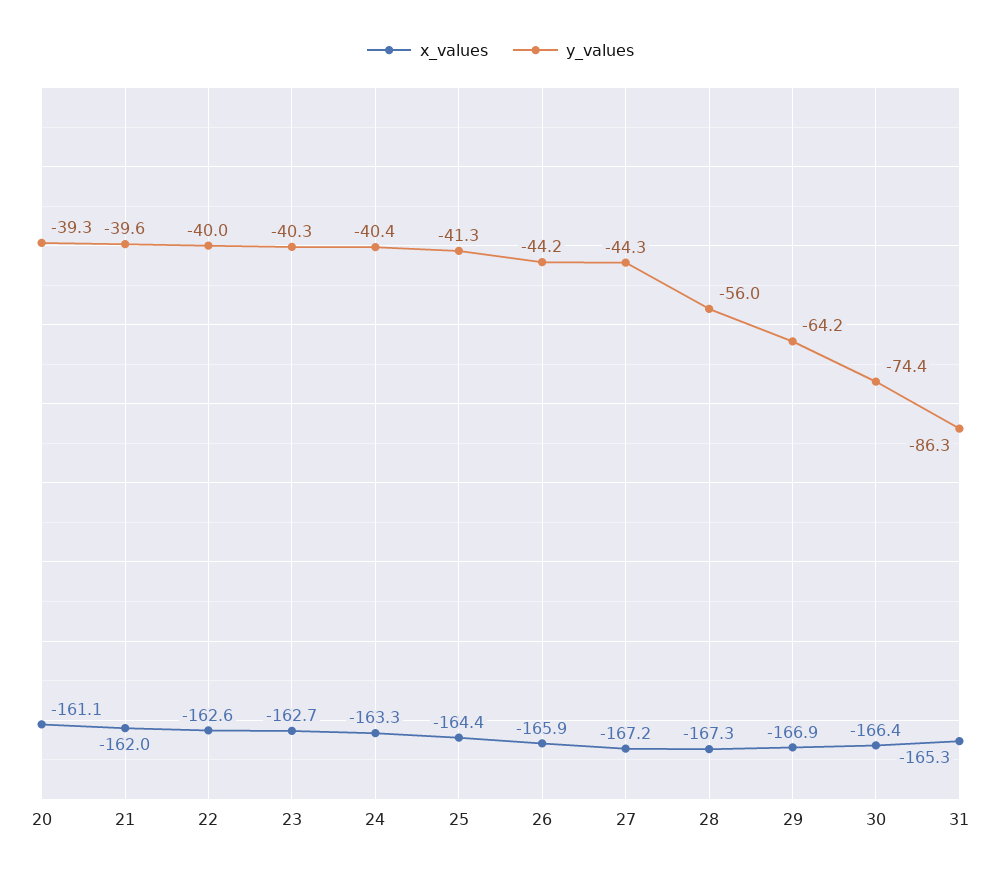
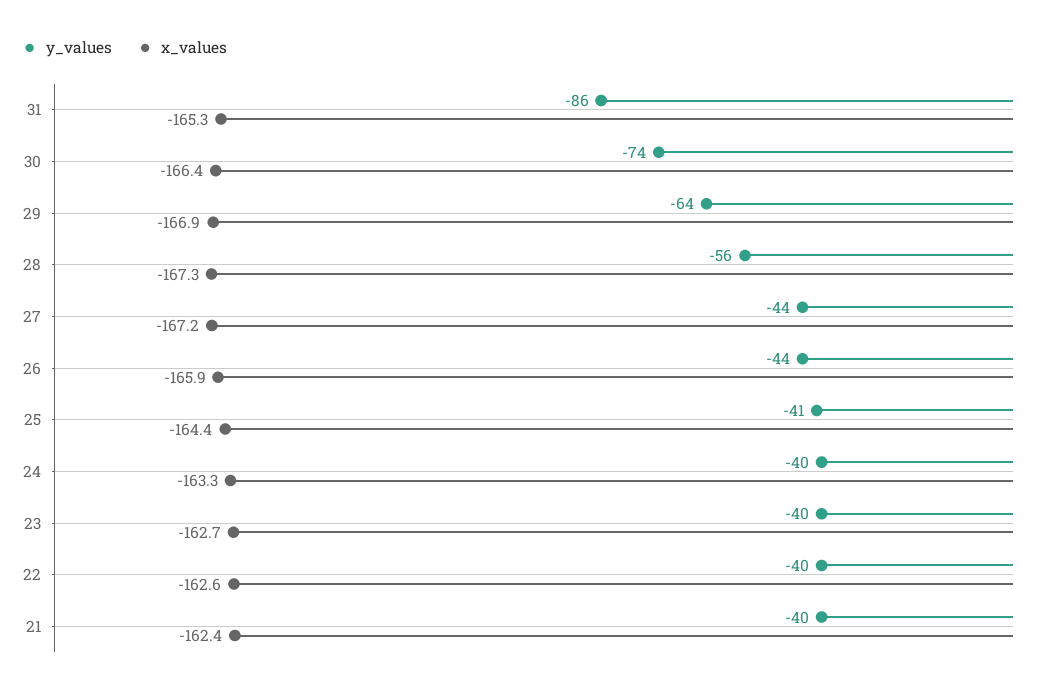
x_values, 20: -161.1 -> none
y_values, 20: -39.3 -> none
x_values, 21: -162 -> -162.4

